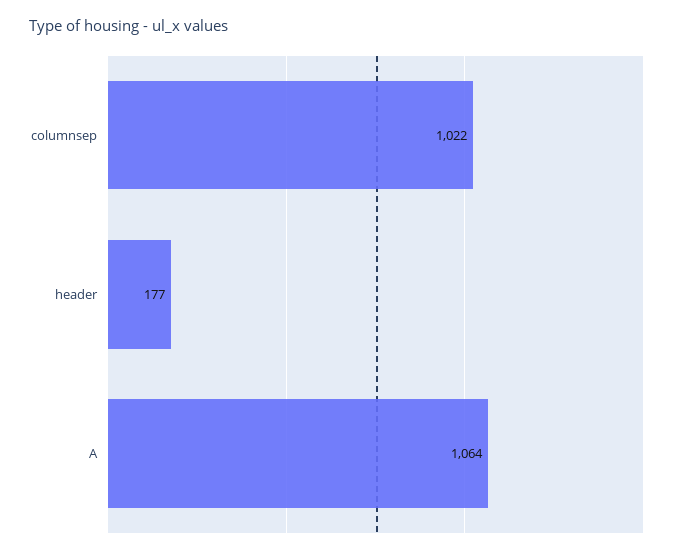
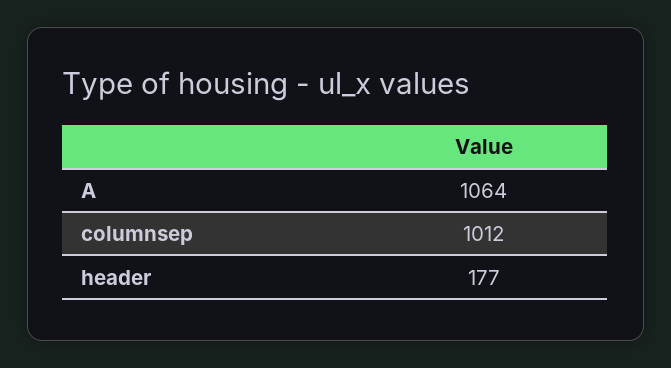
columnsep: 1022 -> 1012

